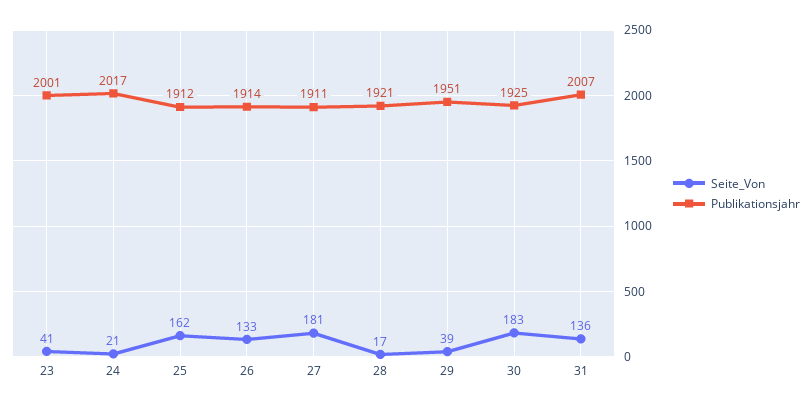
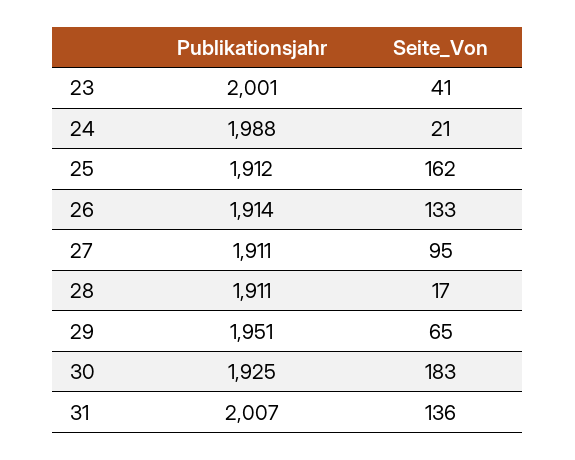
Publikationsjahr, 24: 2017 -> 1988
Seite_Von, 27: 181 -> 95
Publikationsjahr, 28: 1921 -> 1911
Seite_Von, 29: 39 -> 65

